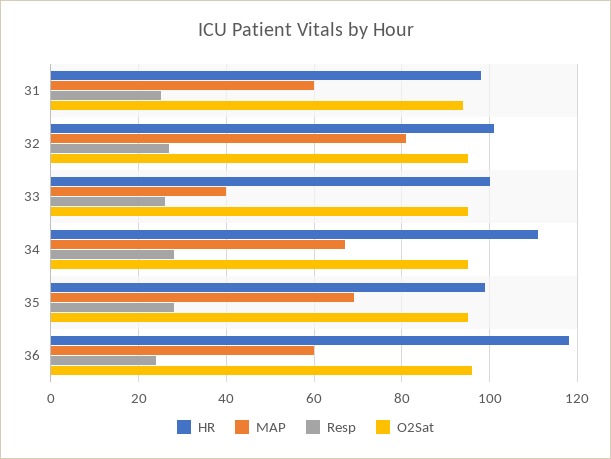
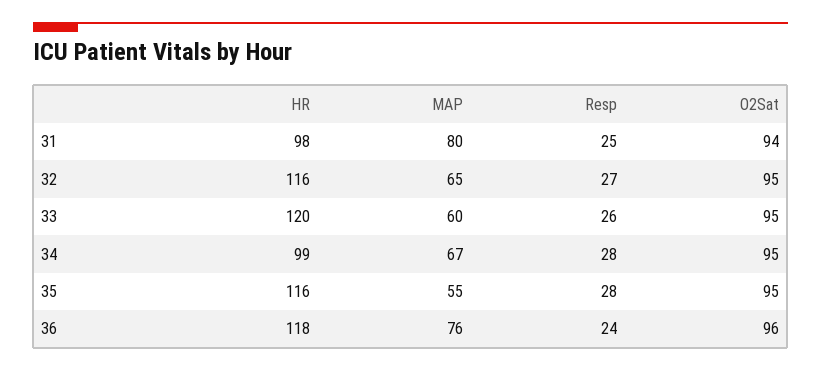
MAP, 31: 60 -> 80
HR, 32: 100 -> 116
MAP, 32: 80 -> 65
HR, 33: 100 -> 120
MAP, 33: 40 -> 60
HR, 34: 110 -> 99
HR, 35: 100 -> 116
MAP, 35: 70 -> 55
MAP, 36: 60 -> 76

